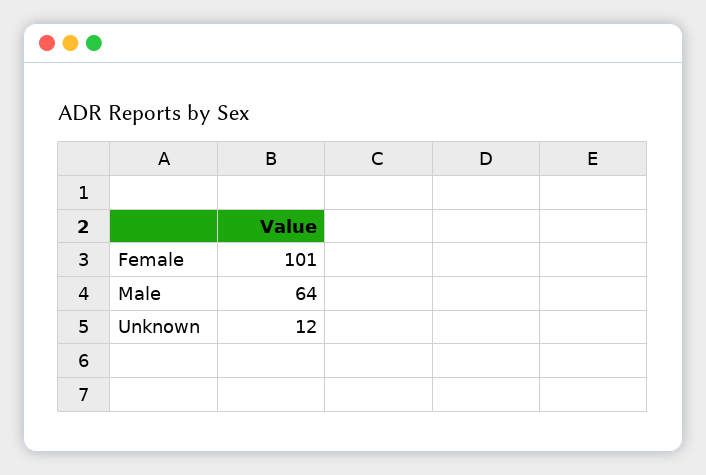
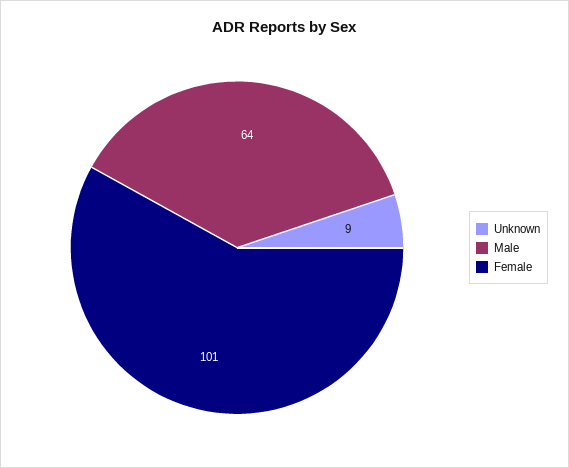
Unknown: 12 -> 9

